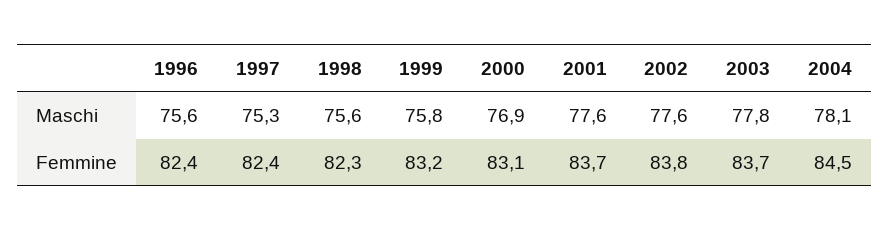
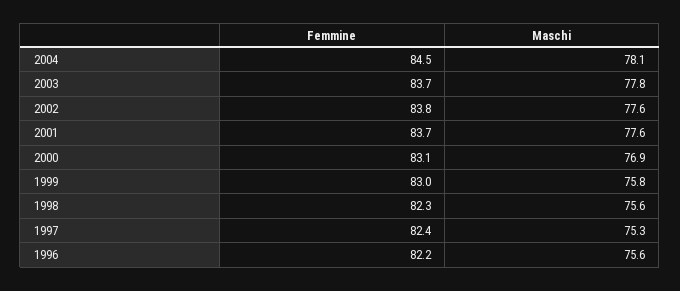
1996, Femmine: 82.4 -> 82.2
1999, Femmine: 83.2 -> 83

